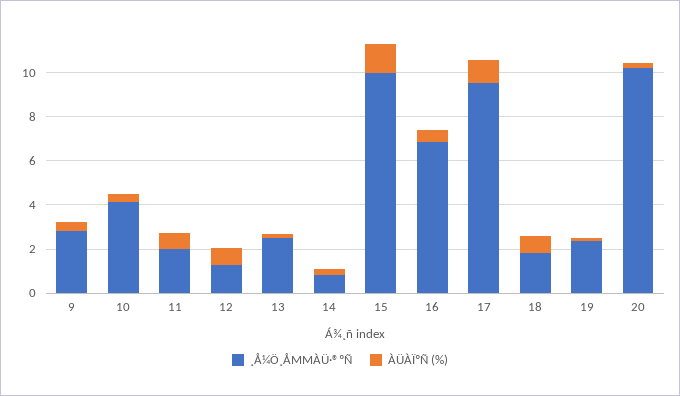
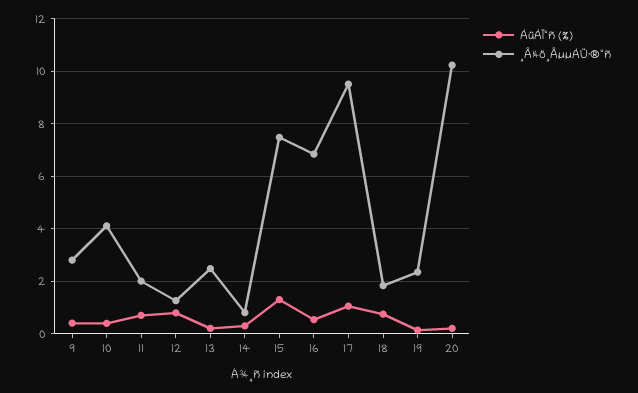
¸Å¼Ö¸ÅΜΜÀÜ·®ºÑ, 15: 10 -> 7.5

